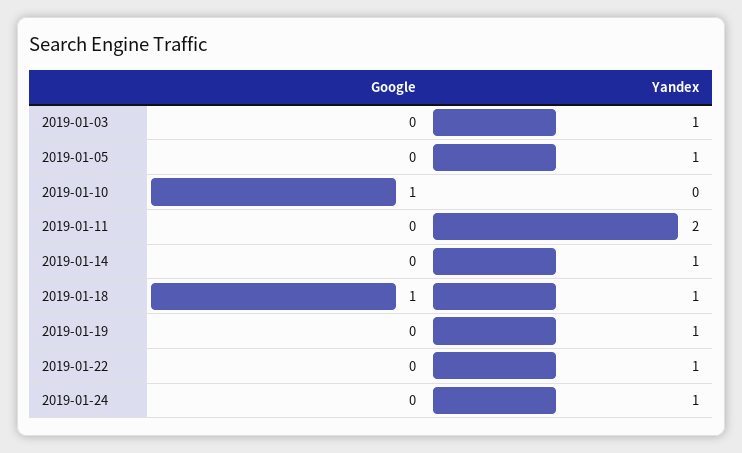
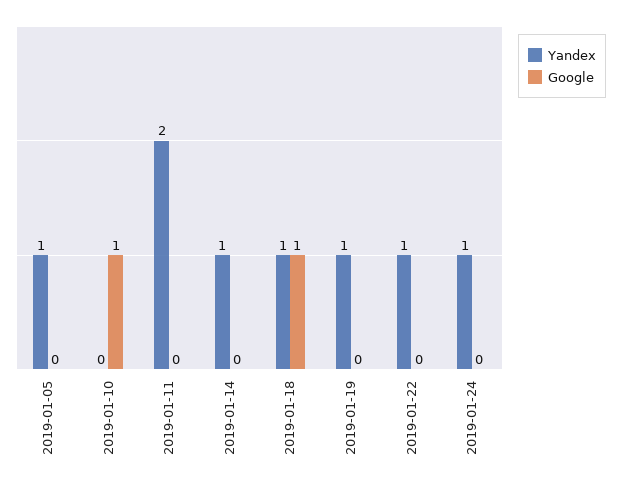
Google, 2019-01-03: 0 -> none
Yandex, 2019-01-03: 1 -> none

